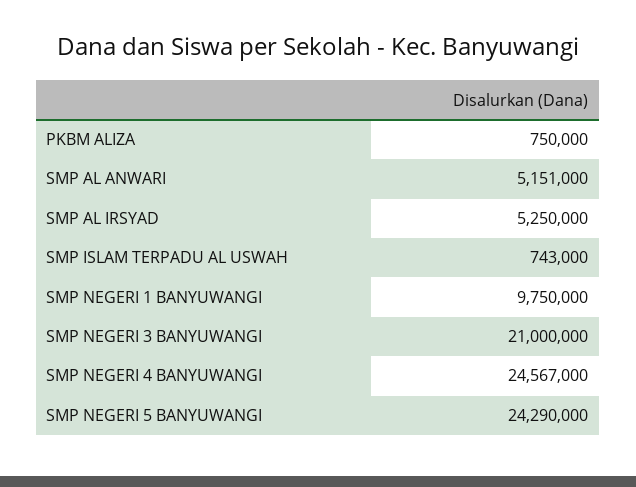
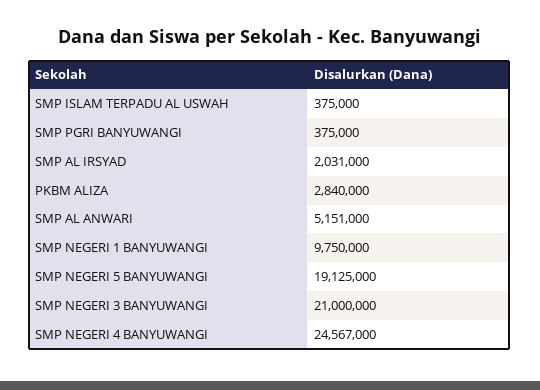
PKBM ALIZA: 750000 -> 2840000
SMP AL IRSYAD: 5250000 -> 2031000
SMP ISLAM TERPADU AL USWAH: 743000 -> 375000
SMP NEGERI 5 BANYUWANGI: 24290000 -> 19125000
SMP PGRI BANYUWANGI: none -> 375000

